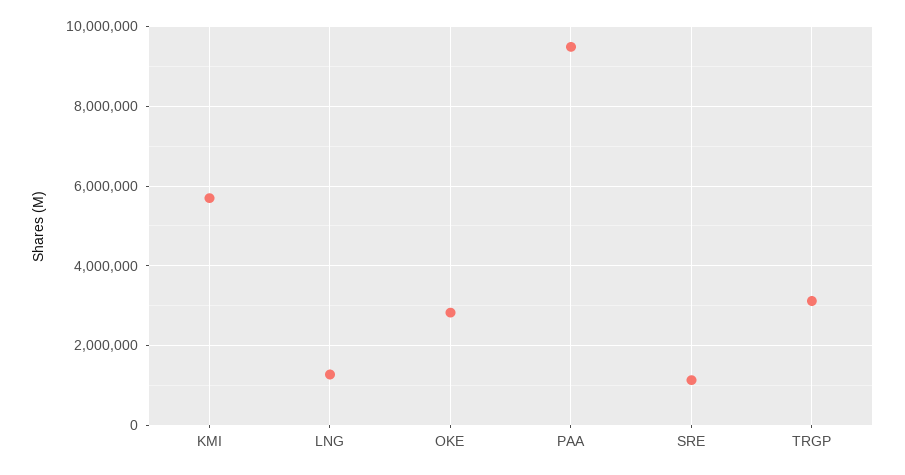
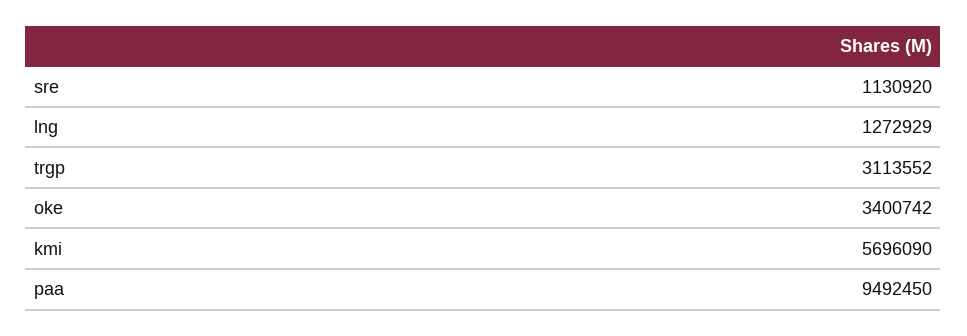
OKE: 2800000 -> 3400742

